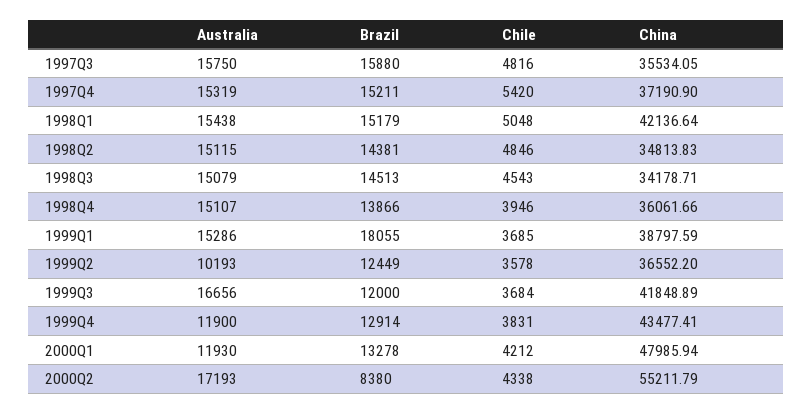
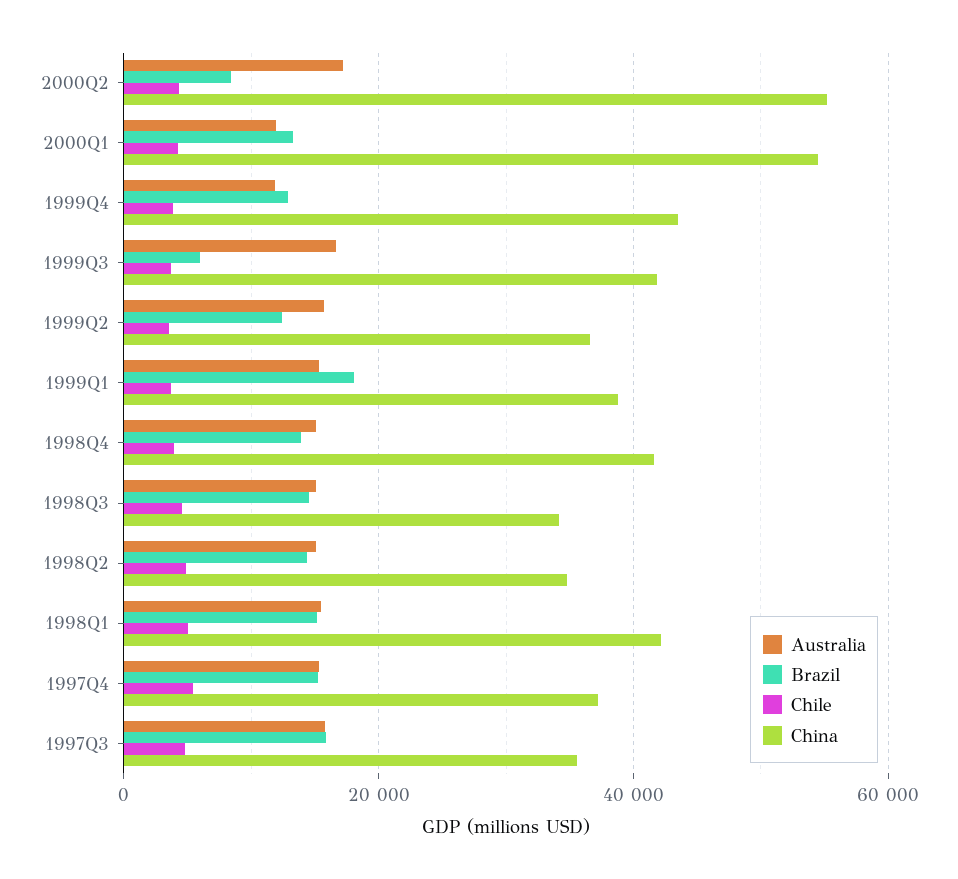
China, 1998Q4: 36061.66 -> 42000
Australia, 1999Q2: 10193 -> 16000
Brazil, 1999Q3: 12000 -> 6000
China, 2000Q1: 47985.94 -> 54000

